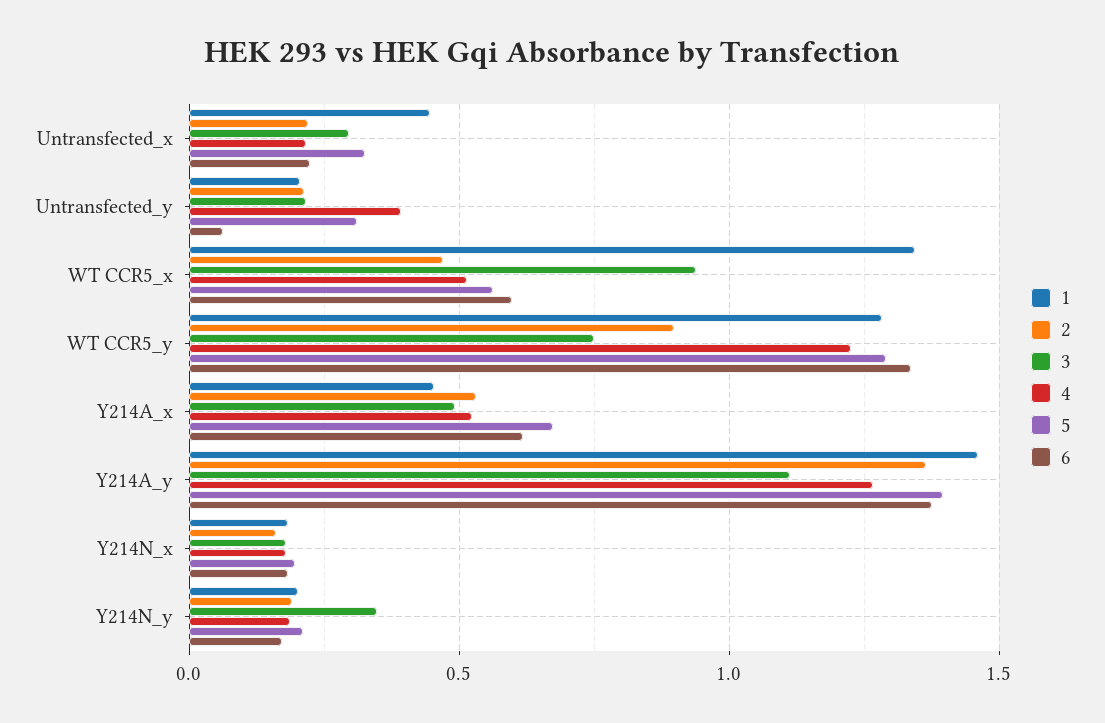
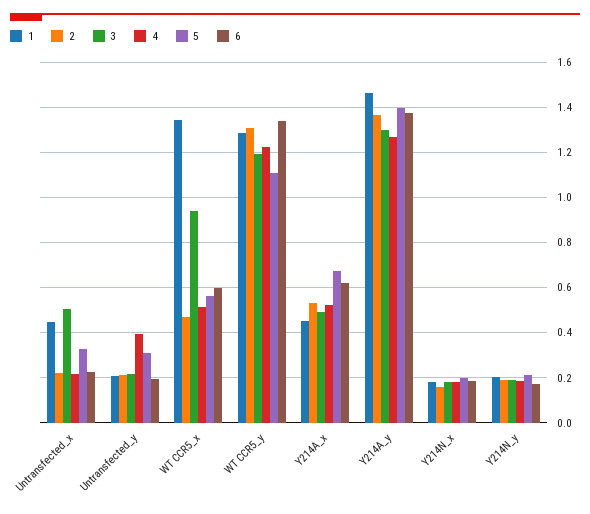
3, Untransfected_x: 0.3 -> 0.5
6, Untransfected_y: 0.05 -> 0.2
2, WT CCR5_y: 0.9 -> 1.3
3, WT CCR5_y: 0.75 -> 1.2
5, WT CCR5_y: 1.3 -> 1.1
3, Y214A_y: 1.1 -> 1.3
3, Y214N_y: 0.35 -> 0.2

